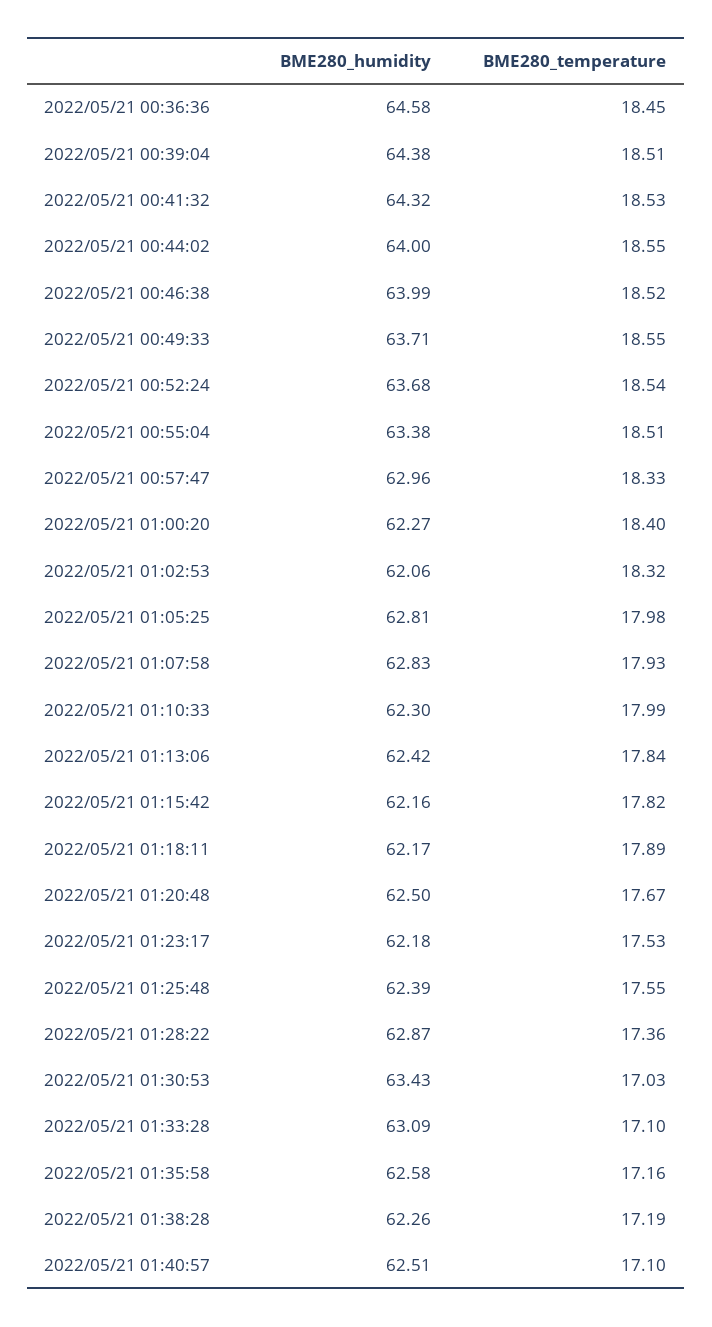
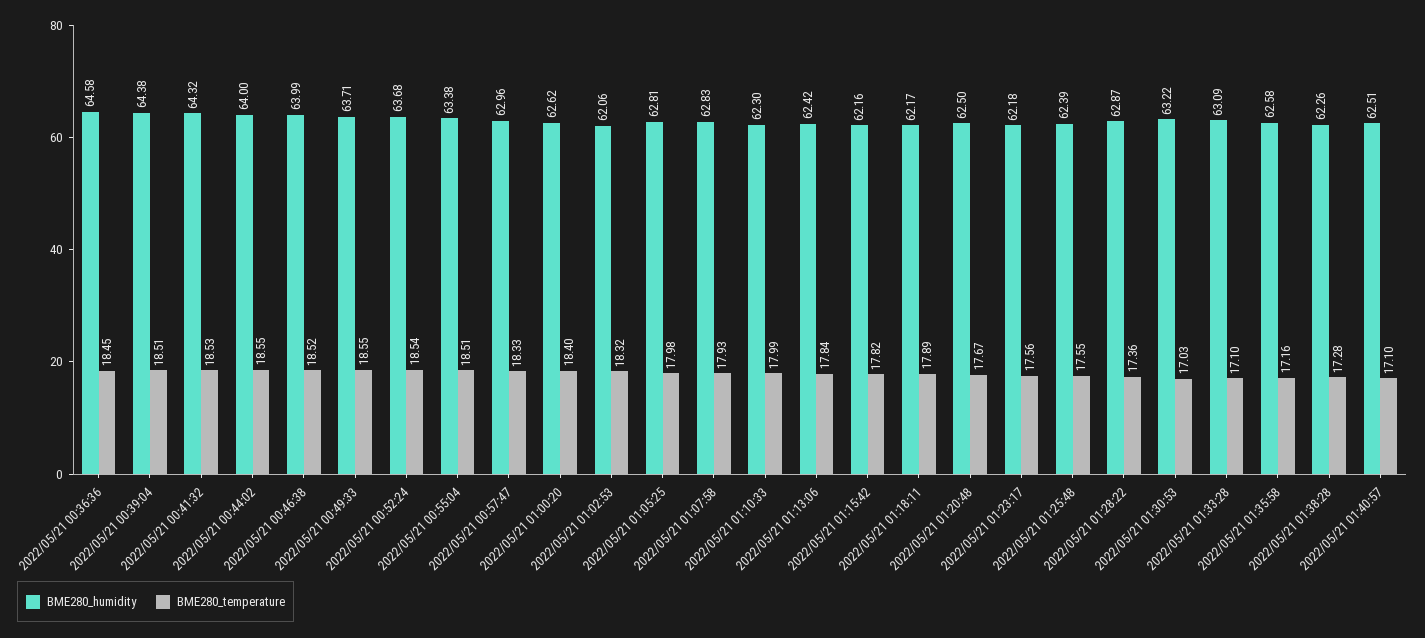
BME280_humidity, 2022/05/21 01:00:20: 62.27 -> 62.62
BME280_temperature, 2022/05/21 01:23:17: 17.53 -> 17.56
BME280_humidity, 2022/05/21 01:30:53: 63.43 -> 63.22
BME280_temperature, 2022/05/21 01:38:28: 17.19 -> 17.28

